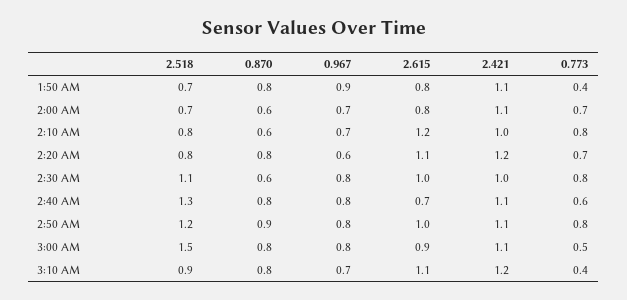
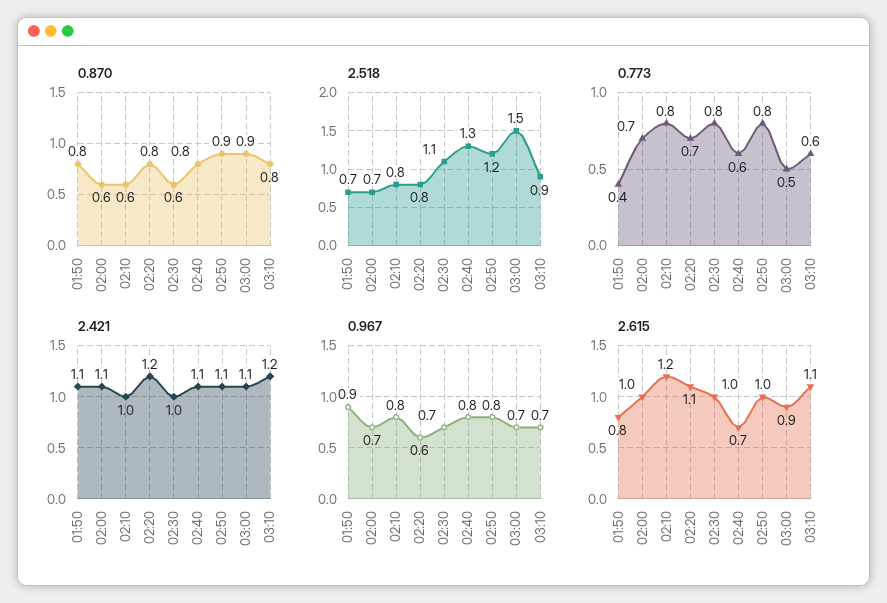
2.615, 2:00 AM: 0.8 -> 1
0.967, 2:10 AM: 0.7 -> 0.8
0.967, 2:30 AM: 0.8 -> 0.7
0.870, 3:00 AM: 0.8 -> 0.9
0.967, 3:00 AM: 0.8 -> 0.7
0.773, 3:10 AM: 0.4 -> 0.6

